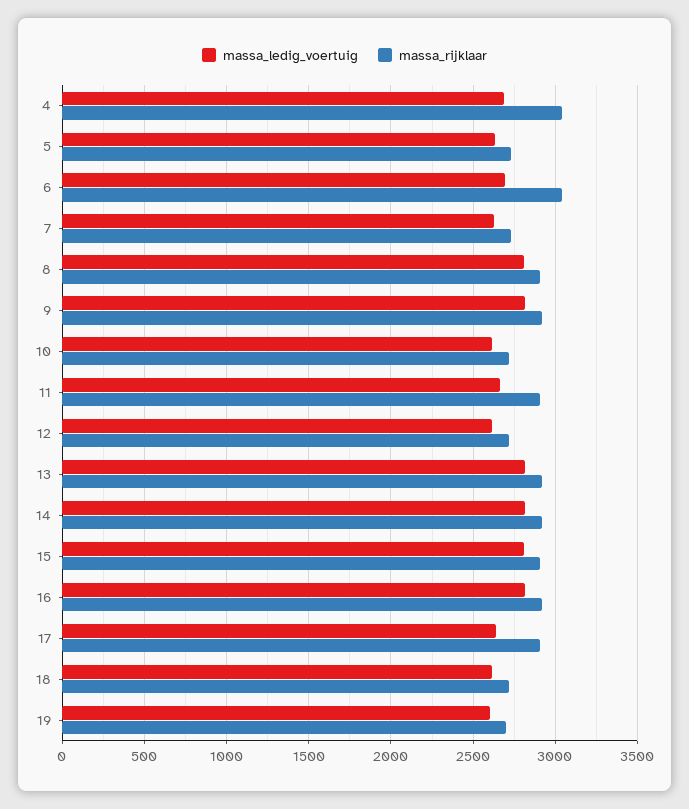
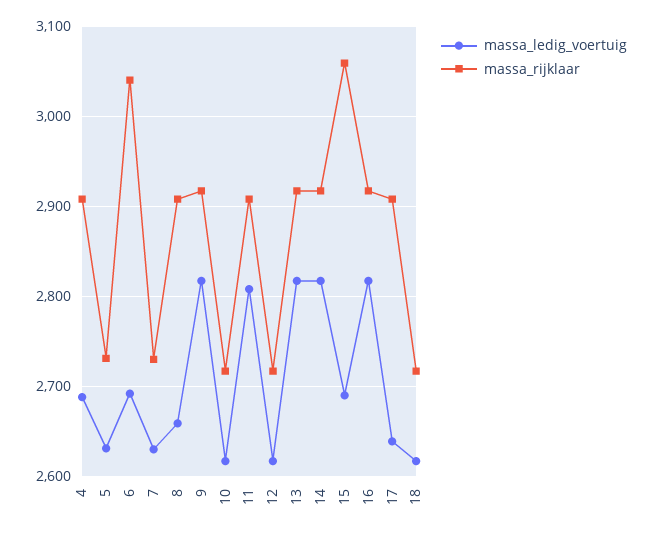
massa_rijklaar, 4: 3050 -> 2910
massa_ledig_voertuig, 8: 2800 -> 2660
massa_ledig_voertuig, 11: 2650 -> 2810
massa_ledig_voertuig, 15: 2800 -> 2690
massa_rijklaar, 15: 2900 -> 3060
massa_ledig_voertuig, 19: 2600 -> none
massa_rijklaar, 19: 2700 -> none

